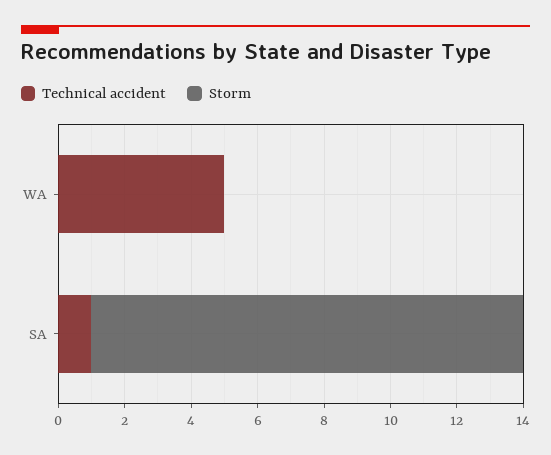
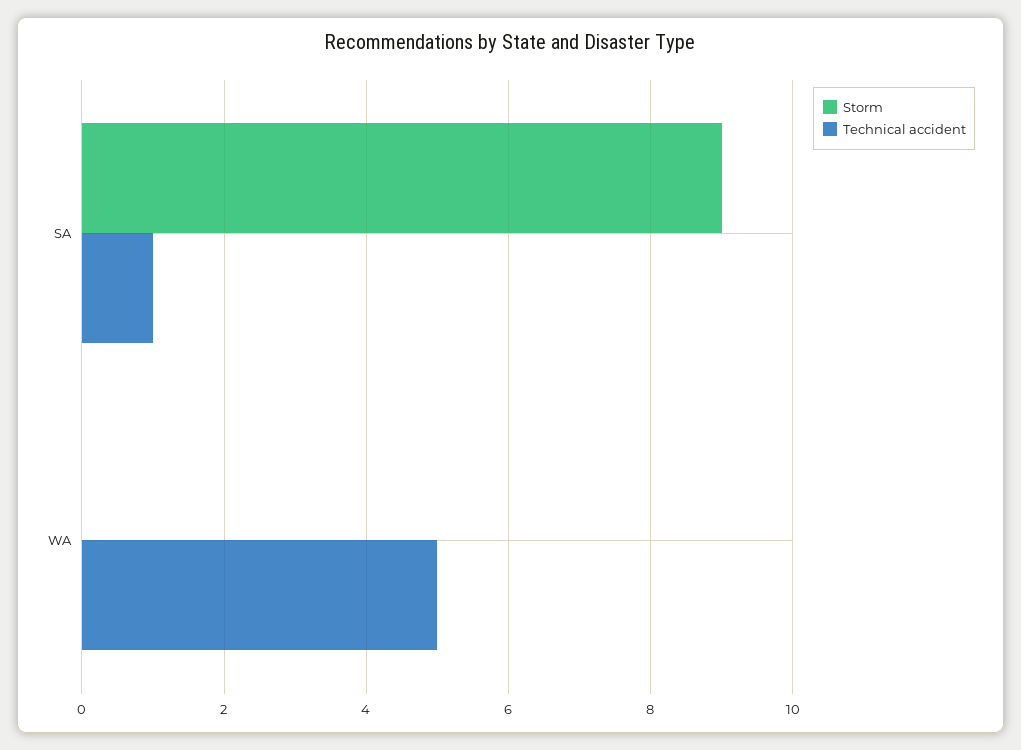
Storm, SA: 13 -> 9

